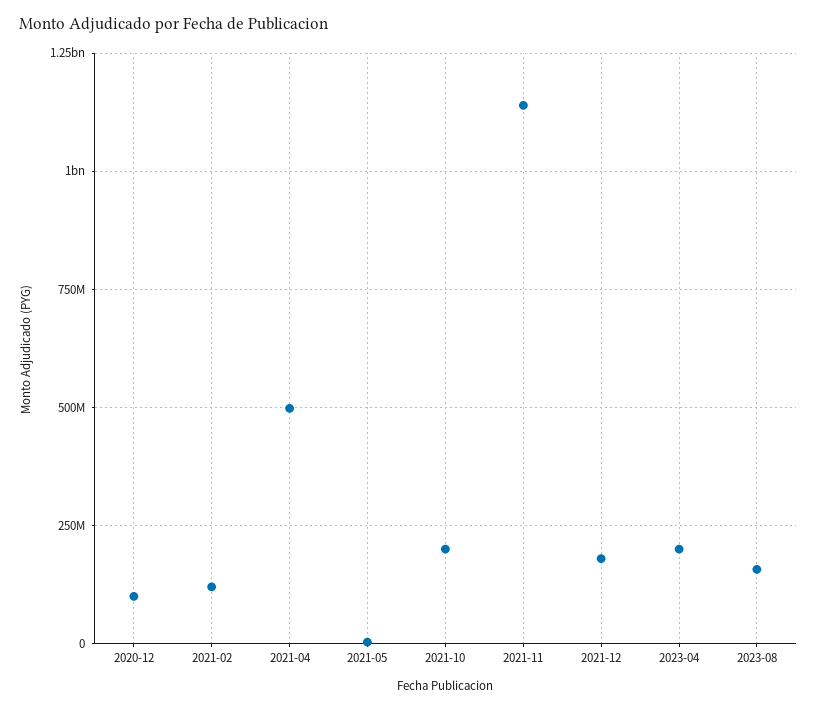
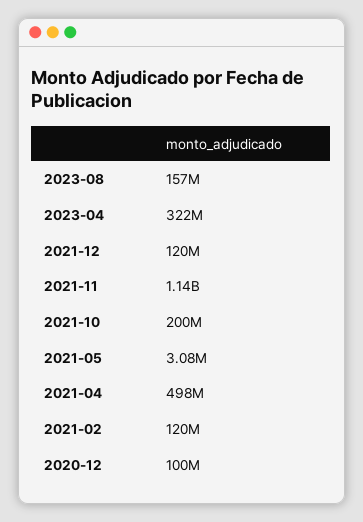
2021-12: 175000000 -> 120000000
2023-04: 200000000 -> 322000000

